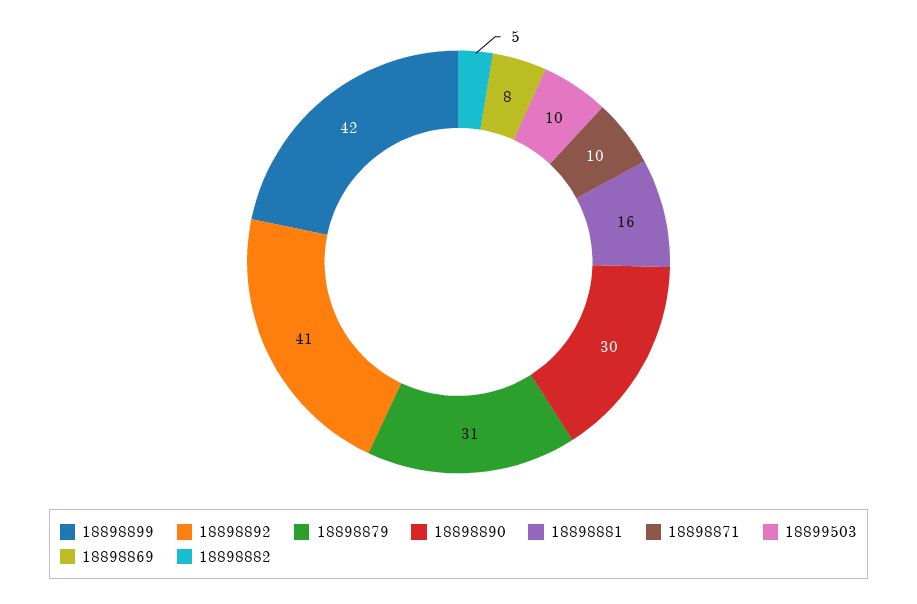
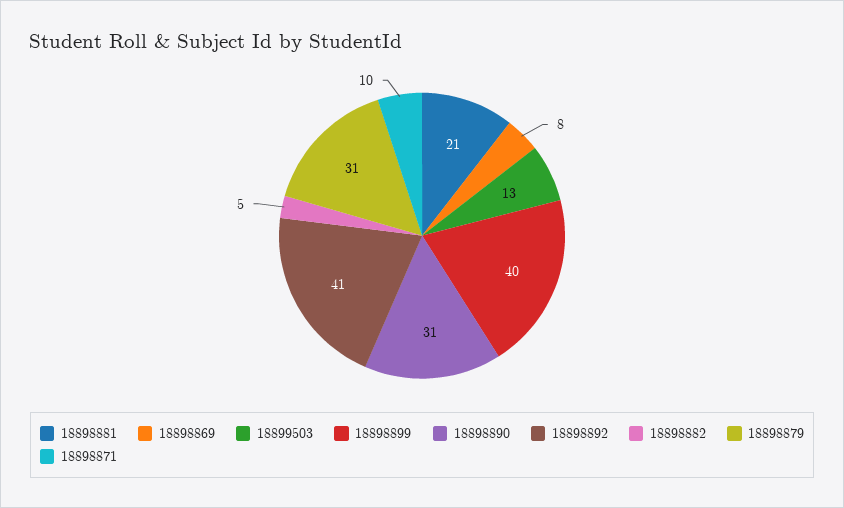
18898899: 42 -> 40
18898890: 30 -> 31
18898881: 16 -> 21
18899503: 10 -> 13

